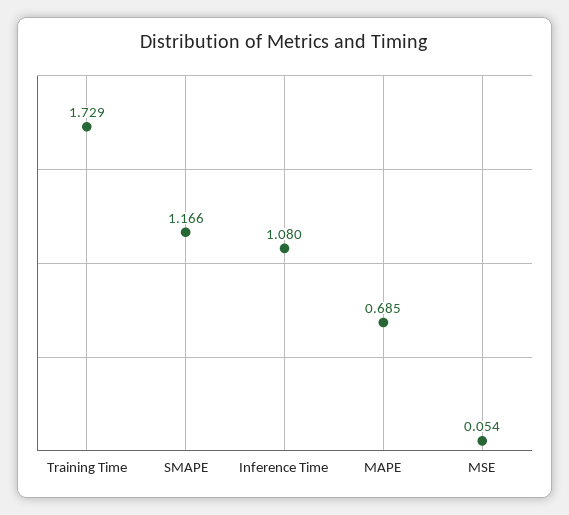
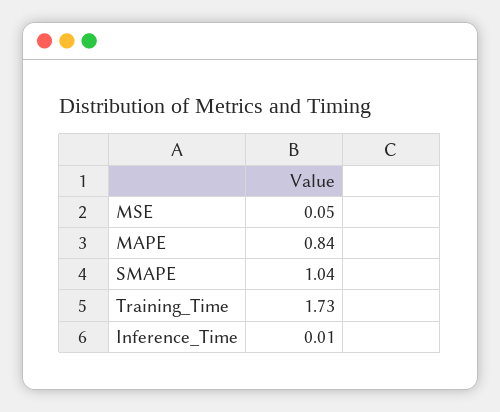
SMAPE: 1.166 -> 1.04
Inference Time: 1.08 -> 0.01
MAPE: 0.685 -> 0.84

